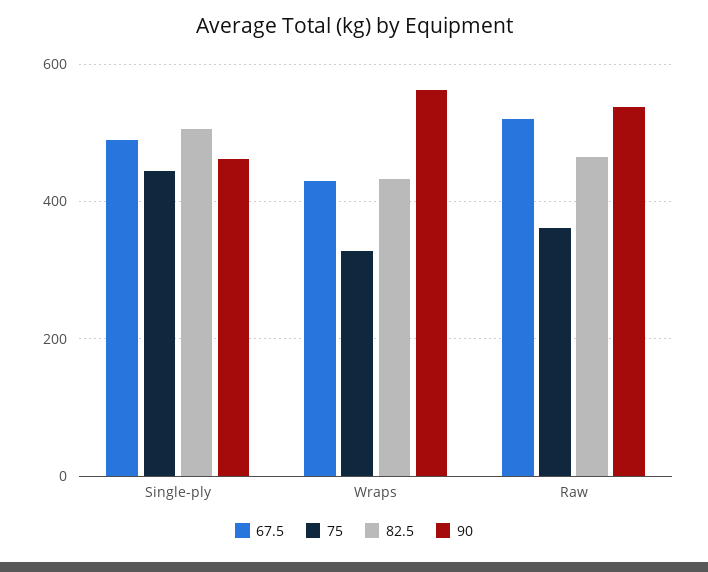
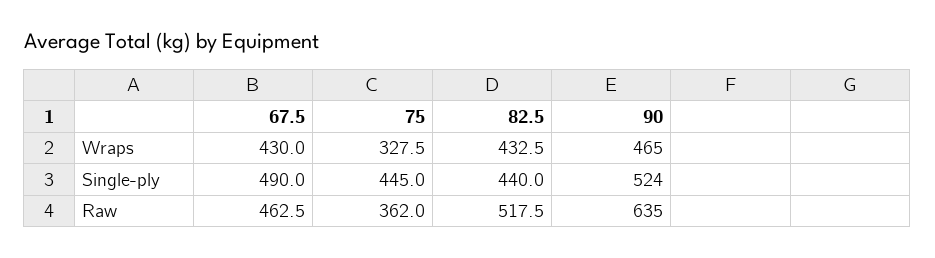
82.5, Single-ply: 500 -> 440
90, Single-ply: 460 -> 524
90, Wraps: 560 -> 465
67.5, Raw: 520 -> 462.5
82.5, Raw: 460 -> 517.5
90, Raw: 540 -> 635

